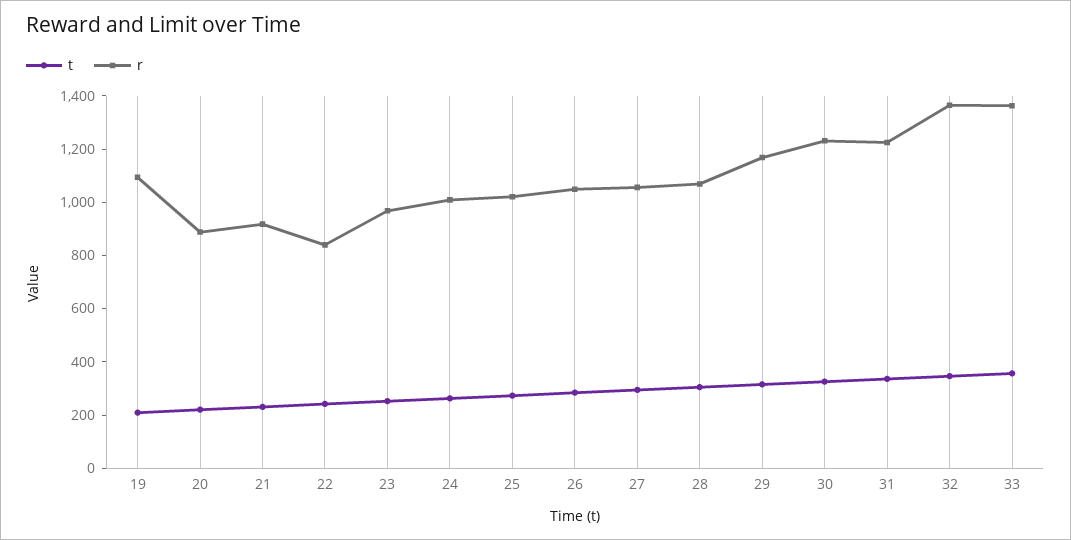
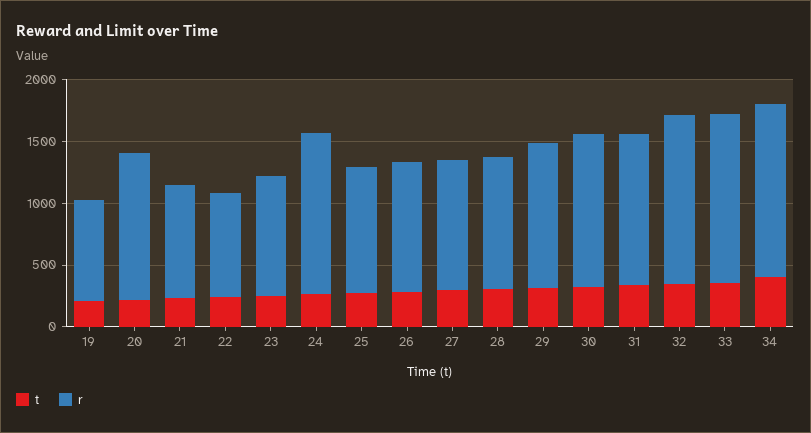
r, 19: 1100 -> 800
r, 20: 900 -> 1200
r, 24: 1000 -> 1300
t, 34: none -> 400
r, 34: none -> 1400

